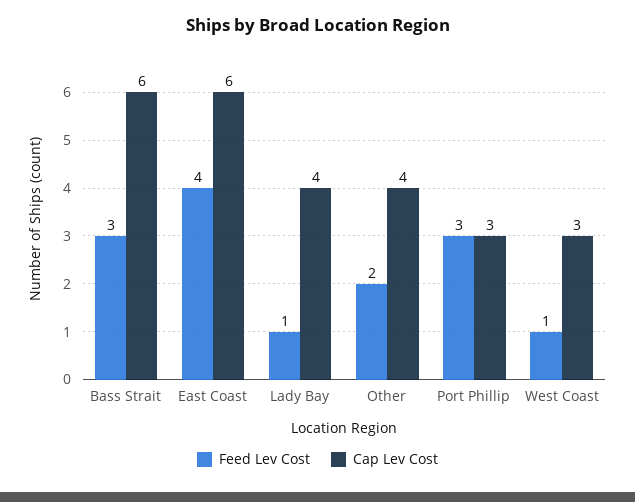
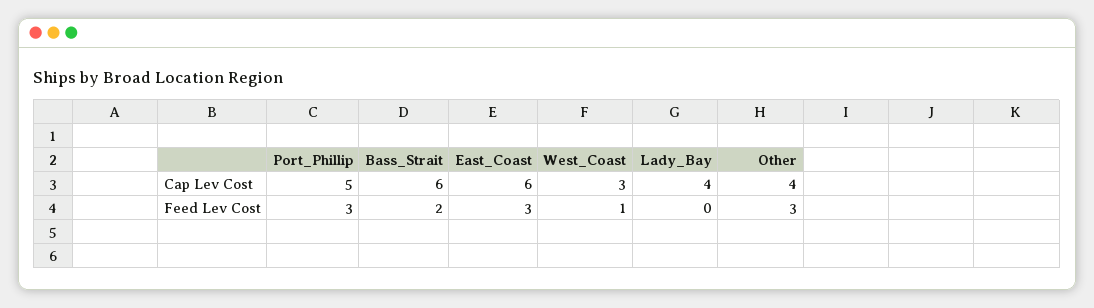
Feed Lev Cost, Bass Strait: 3 -> 2
Feed Lev Cost, East Coast: 4 -> 3
Feed Lev Cost, Lady Bay: 1 -> 0
Feed Lev Cost, Other: 2 -> 3
Cap Lev Cost, Port Phillip: 3 -> 5

